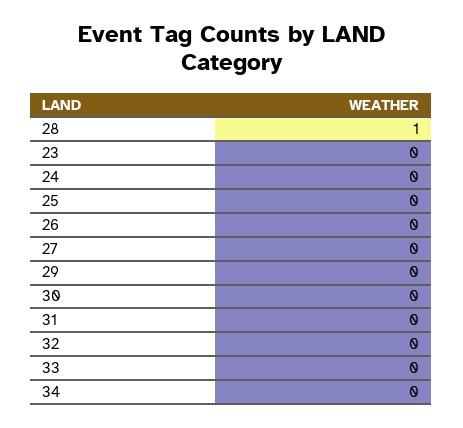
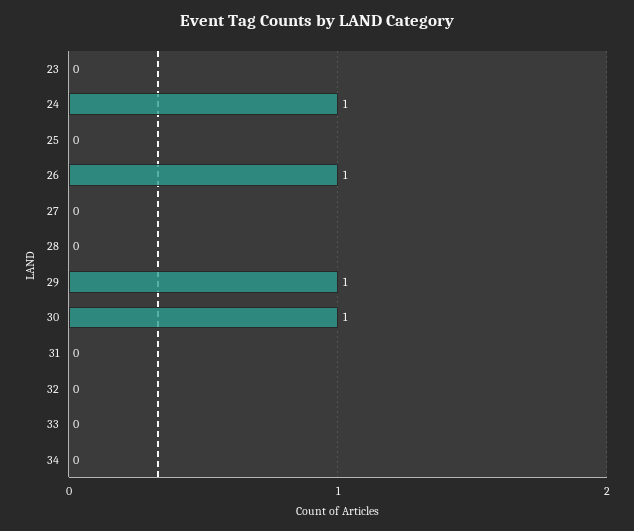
28: 1 -> 0
24: 0 -> 1
26: 0 -> 1
29: 0 -> 1
30: 0 -> 1

